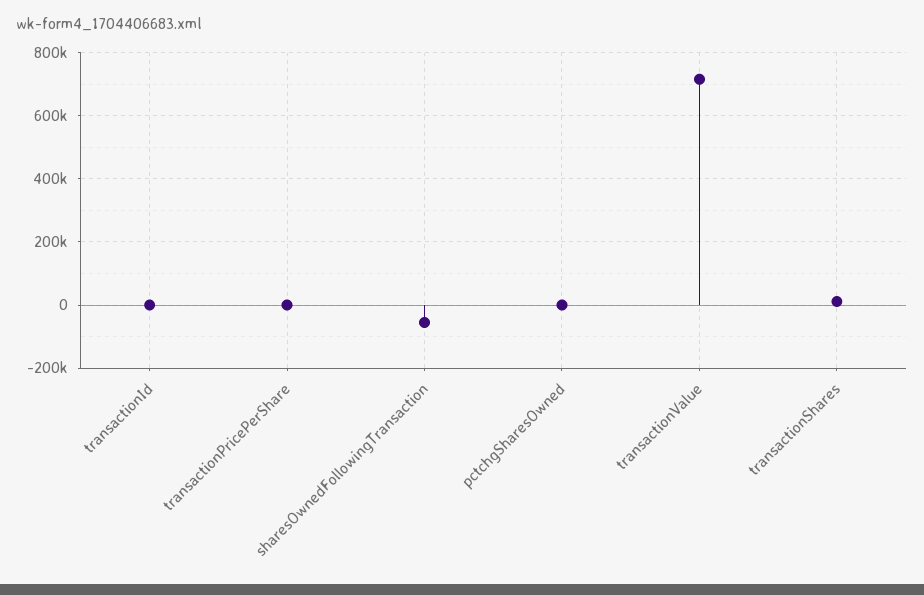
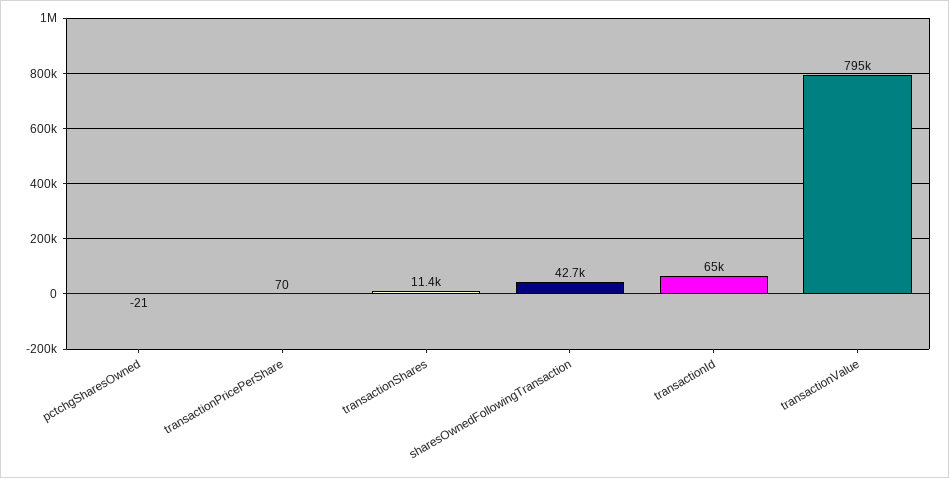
transactionId: 0 -> 65000
sharesOwnedFollowingTransaction: -60000 -> 42700
transactionValue: 720000 -> 795000

